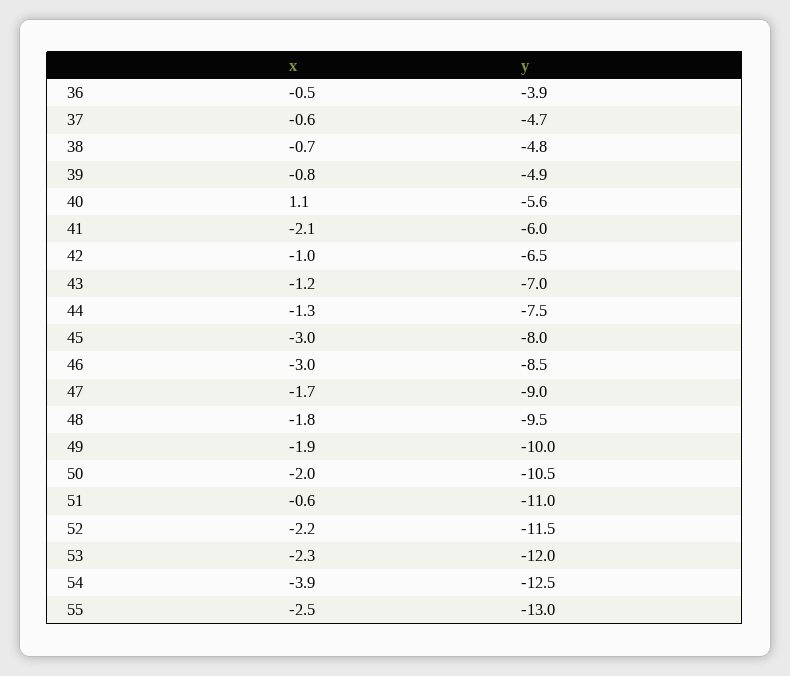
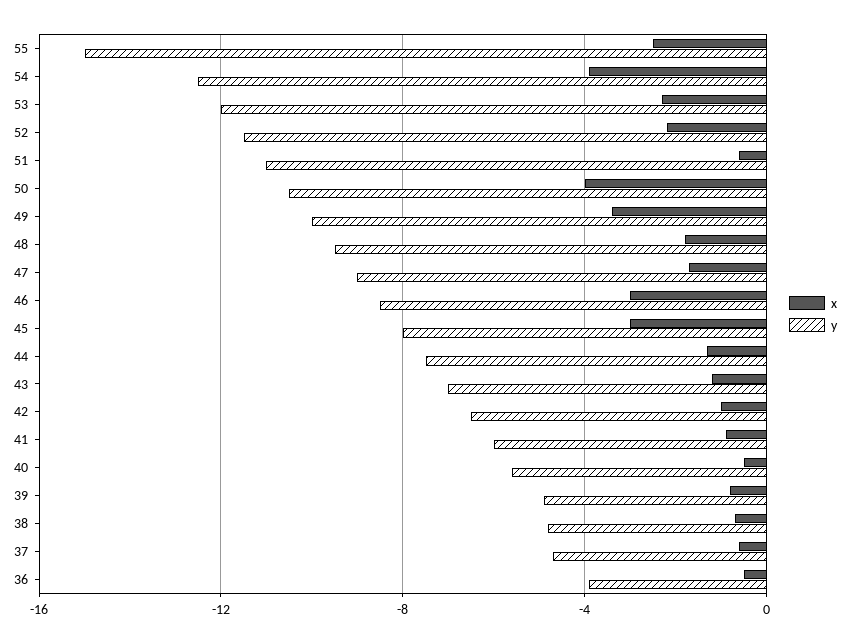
x, 40: 1.1 -> -0.5
x, 41: -2.1 -> -1
x, 49: -1.9 -> -3.5
x, 50: -2 -> -4
y, 55: -13 -> -15

